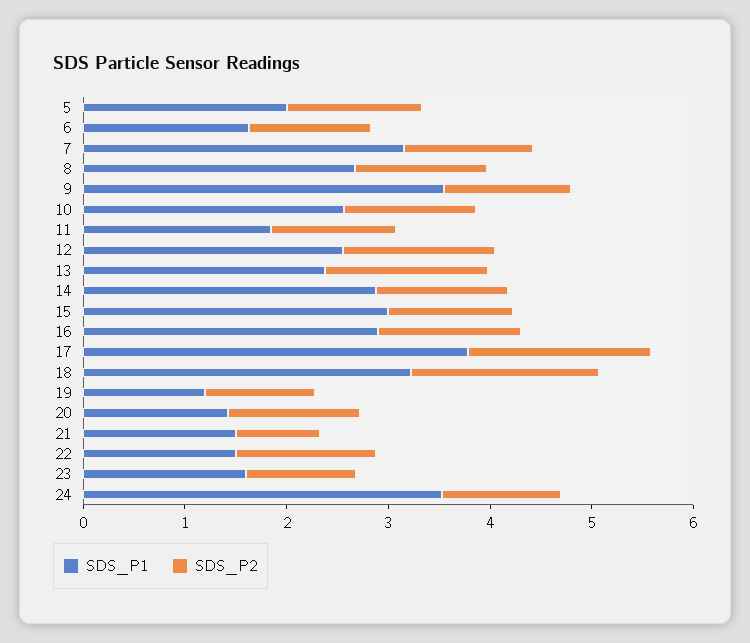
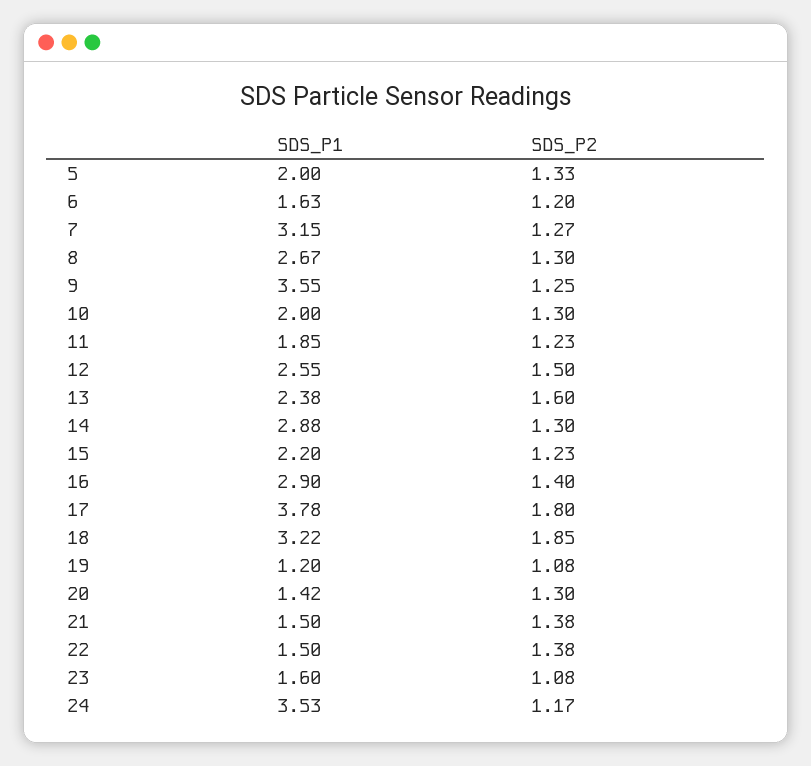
SDS_P1, 10: 2.6 -> 2
SDS_P1, 15: 3 -> 2.2
SDS_P2, 21: 0.8 -> 1.38

